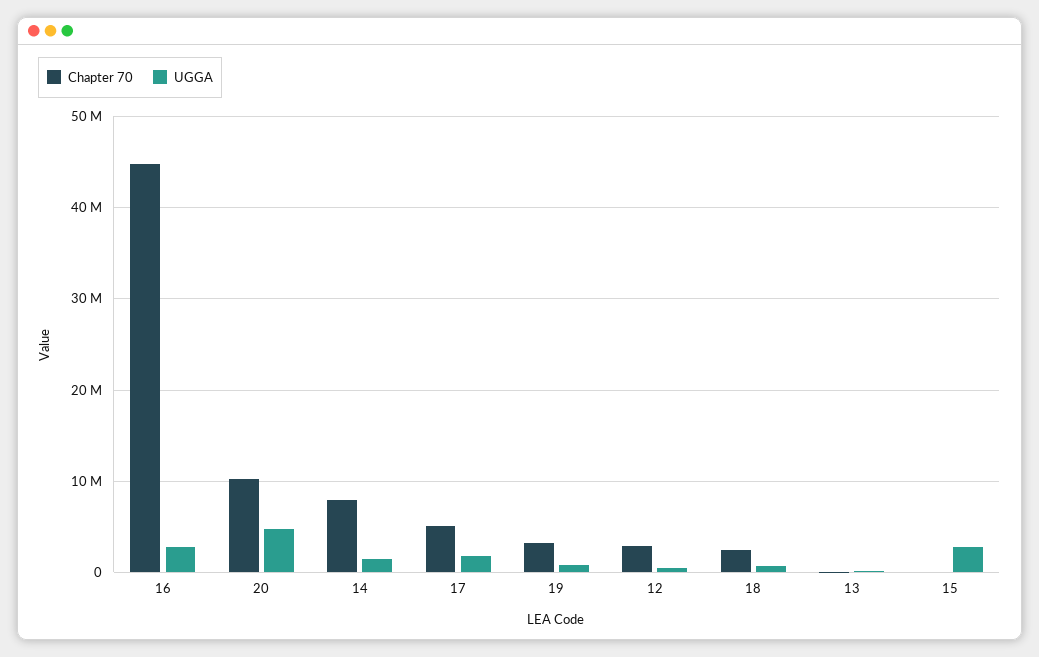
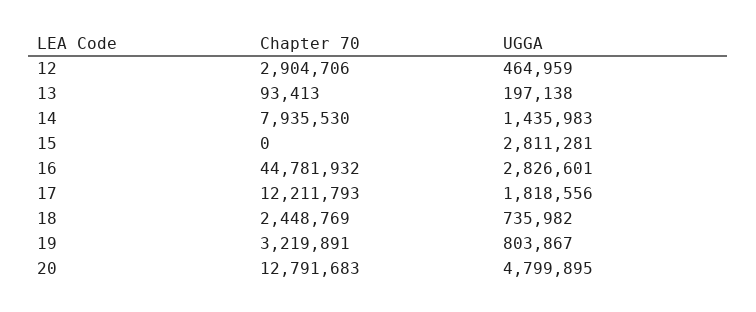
Chapter 70, 20: 10000000 -> 12791683
Chapter 70, 17: 5000000 -> 12211793

